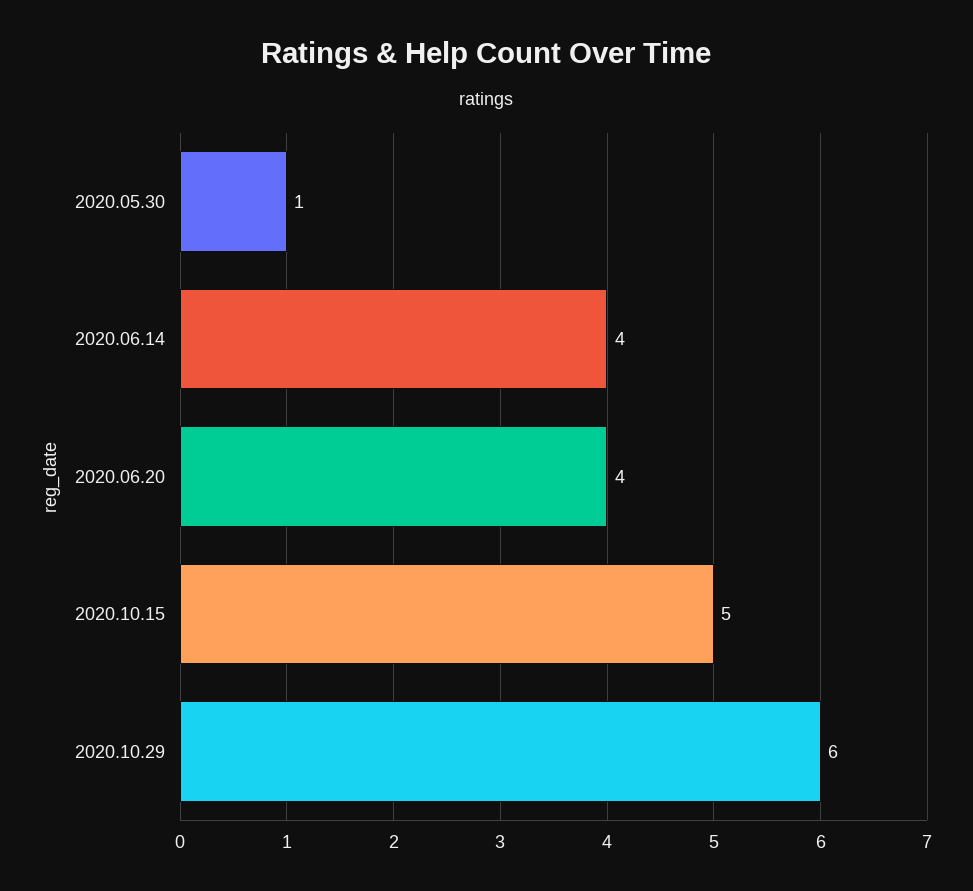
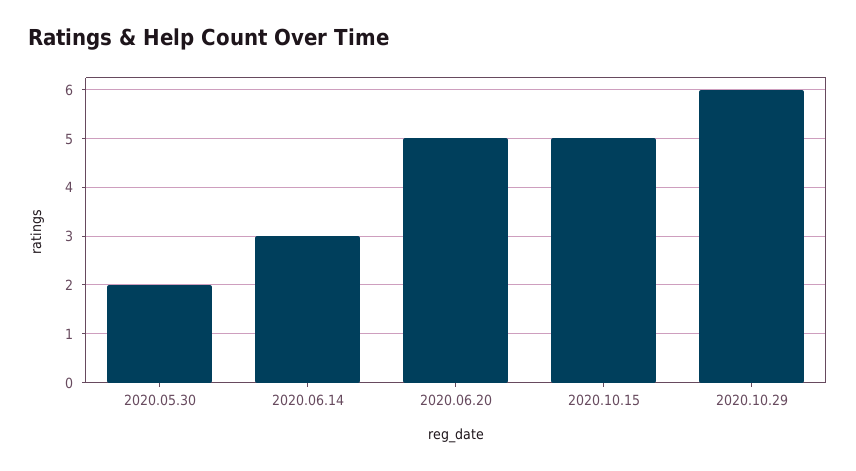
2020.05.30: 1 -> 2
2020.06.14: 4 -> 3
2020.06.20: 4 -> 5

